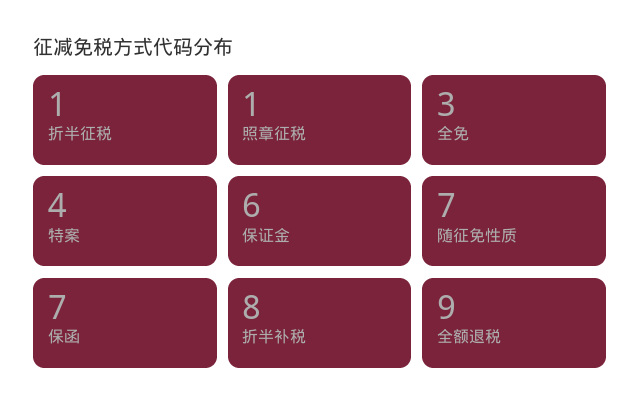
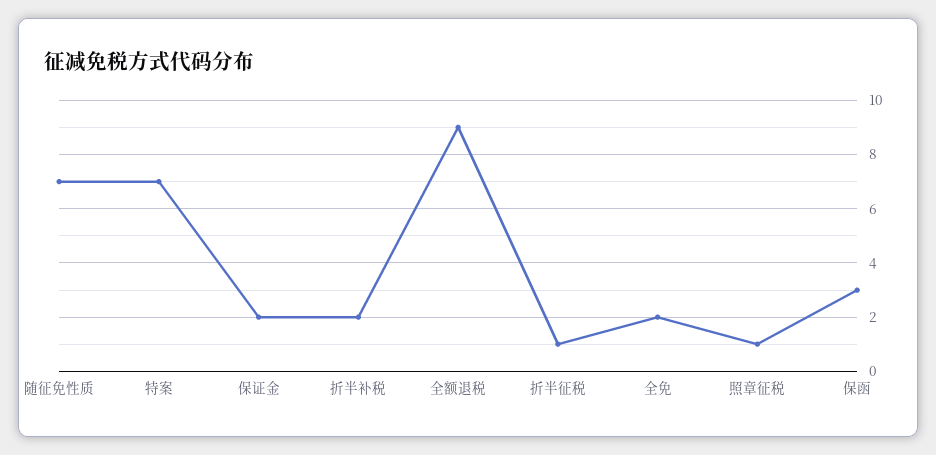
全免: 3 -> 2
特案: 4 -> 7
保证金: 6 -> 2
保函: 7 -> 3
折半补税: 8 -> 2

